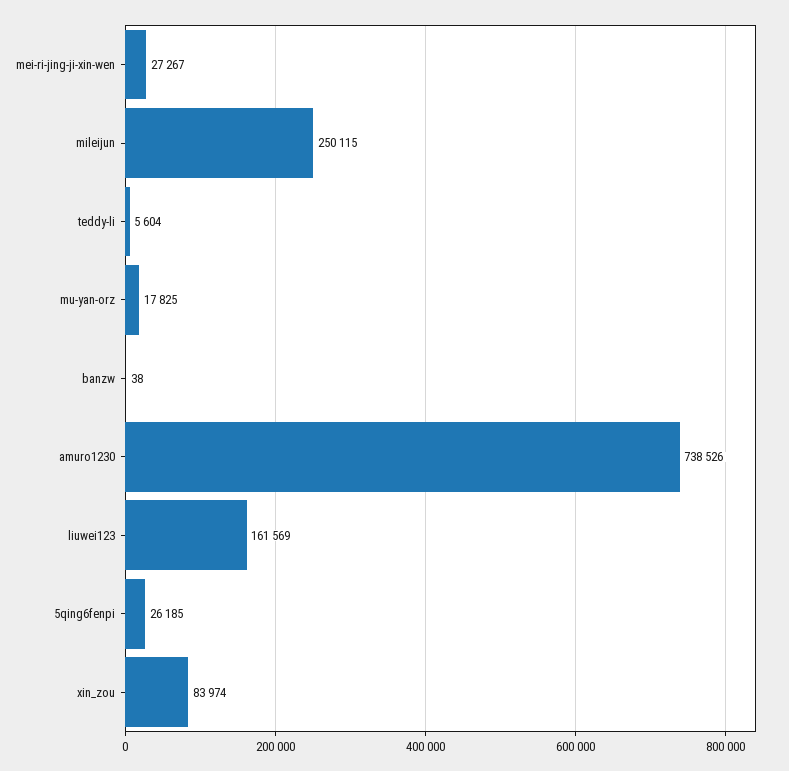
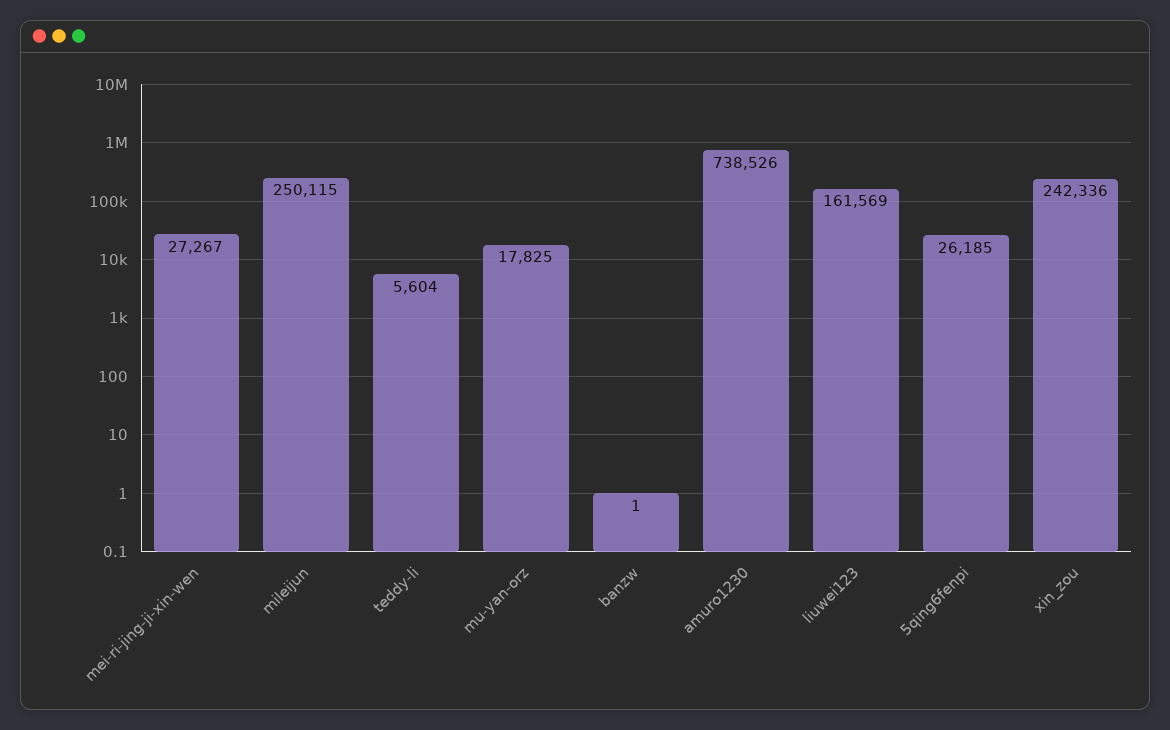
banzw: 38 -> 1
xin_zou: 83974 -> 242336

